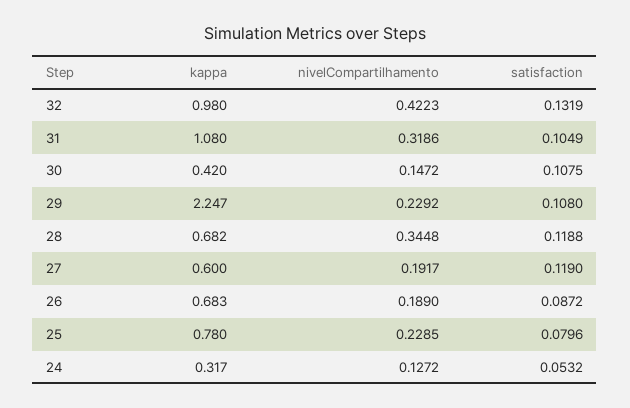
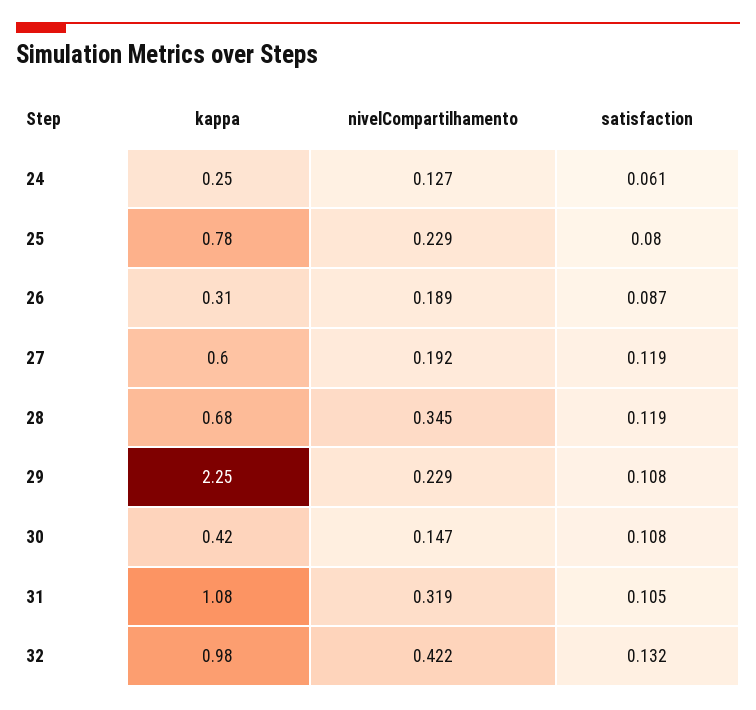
kappa, 26: 0.683 -> 0.31
kappa, 24: 0.317 -> 0.25
satisfaction, 24: 0.0532 -> 0.061

